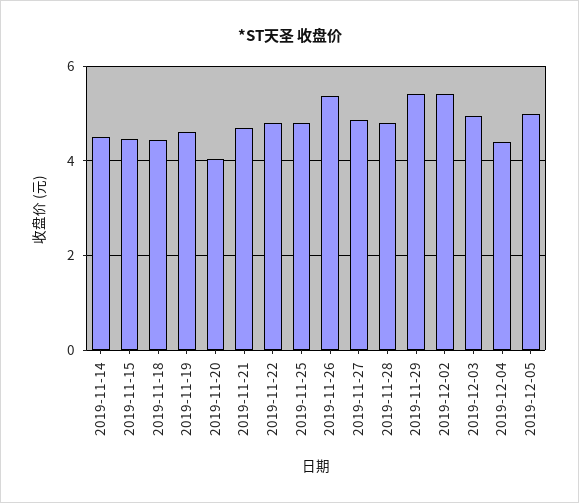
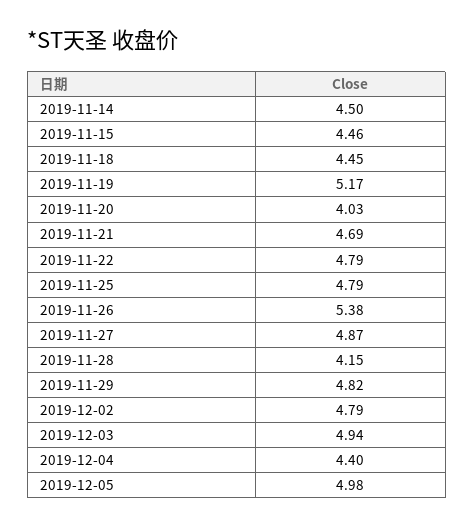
2019-11-19: 4.6 -> 5.17
2019-11-28: 4.8 -> 4.15
2019-11-29: 5.4 -> 4.82
2019-12-02: 5.4 -> 4.79

